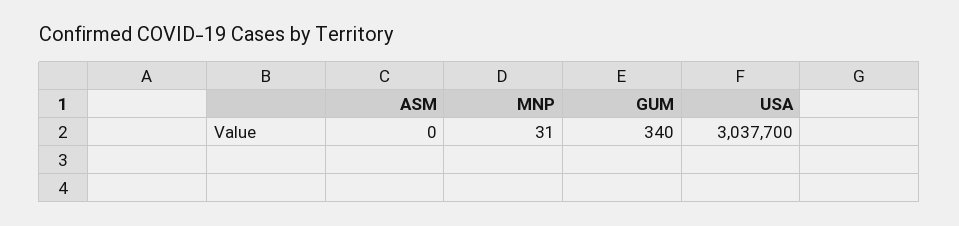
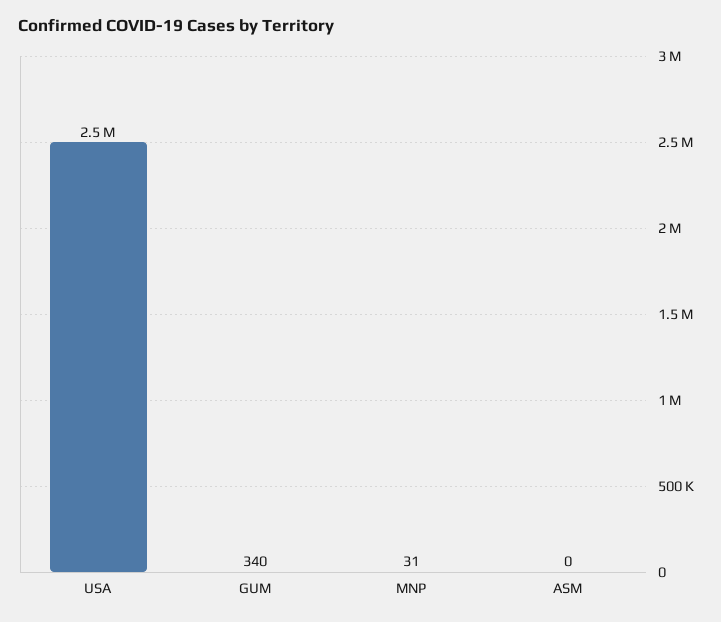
USA: 3037700 -> 2500000

